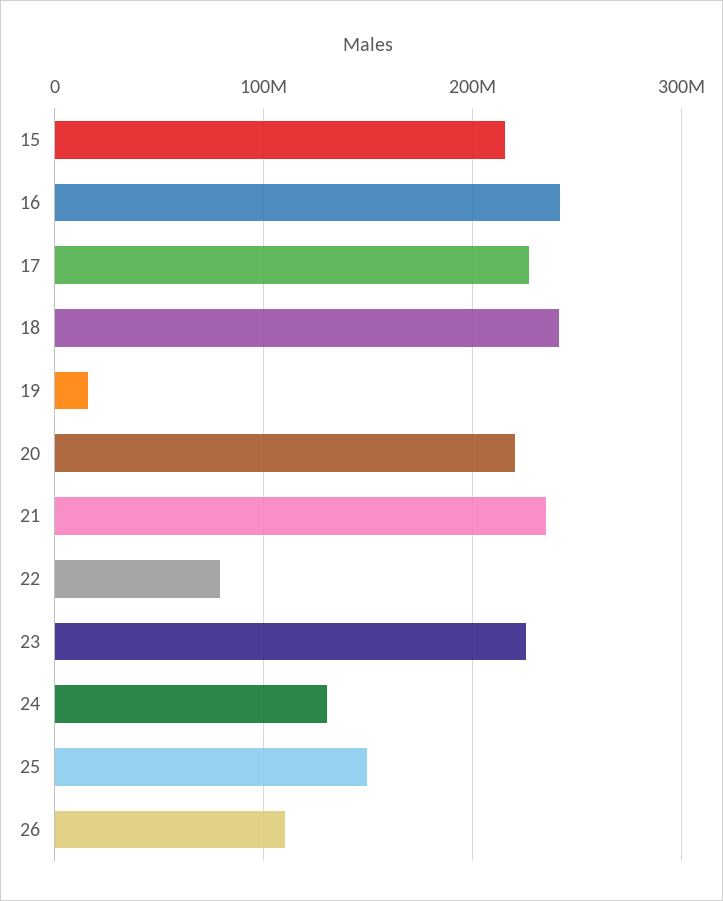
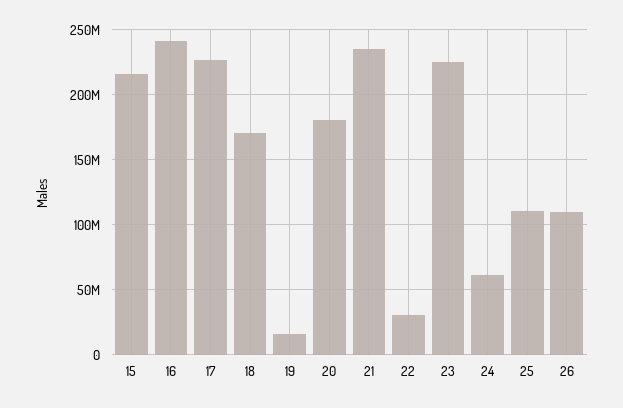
18: 240000000 -> 170000000
20: 220000000 -> 180000000
22: 80000000 -> 30000000
24: 130000000 -> 60000000
25: 150000000 -> 110000000

